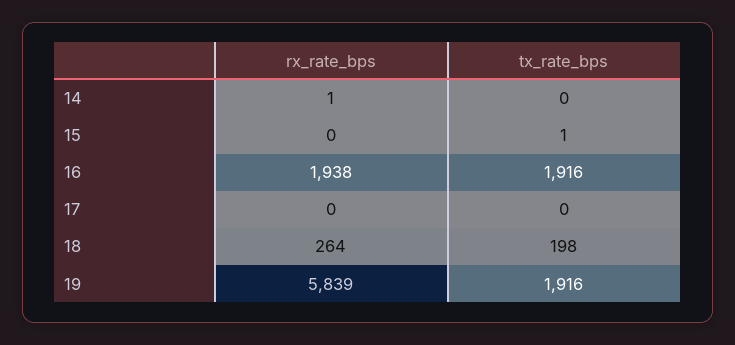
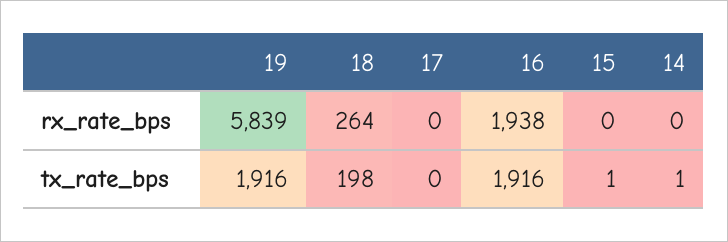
rx_rate_bps, 14: 1 -> 0
tx_rate_bps, 14: 0 -> 1

